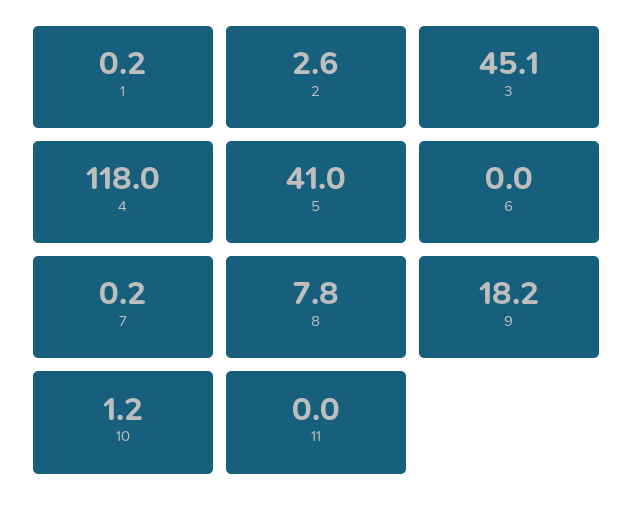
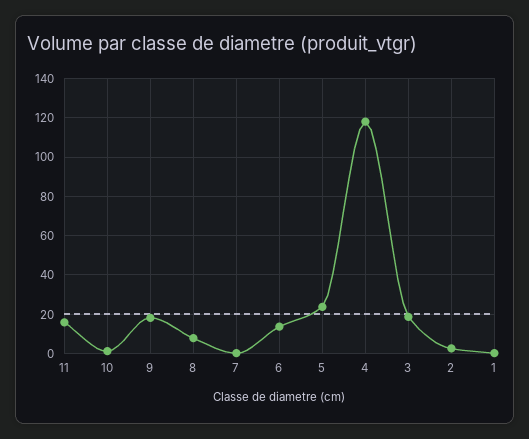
3: 45.1 -> 20
5: 41 -> 25
6: 0 -> 15
11: 0 -> 15

